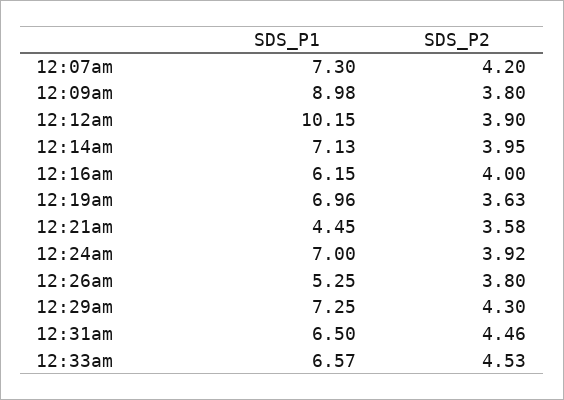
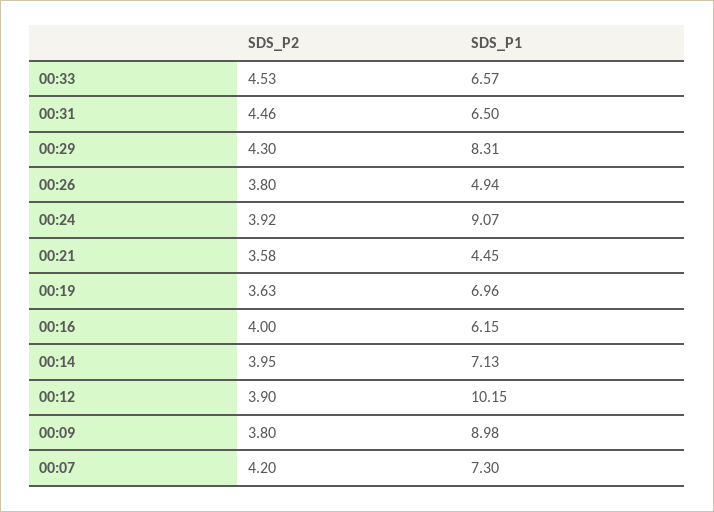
SDS_P1, 12:24am: 7 -> 9.07
SDS_P1, 12:26am: 5.25 -> 4.94
SDS_P1, 12:29am: 7.25 -> 8.31

